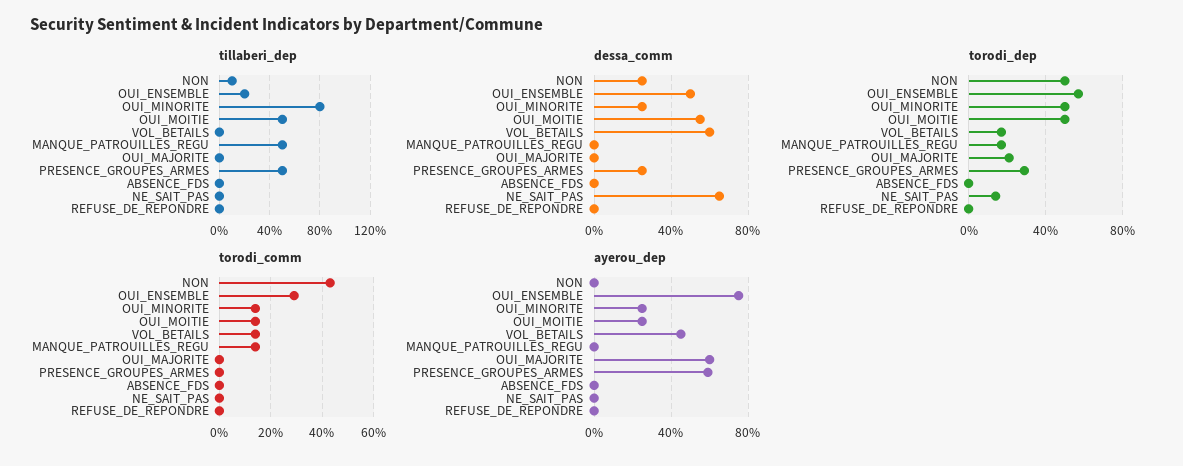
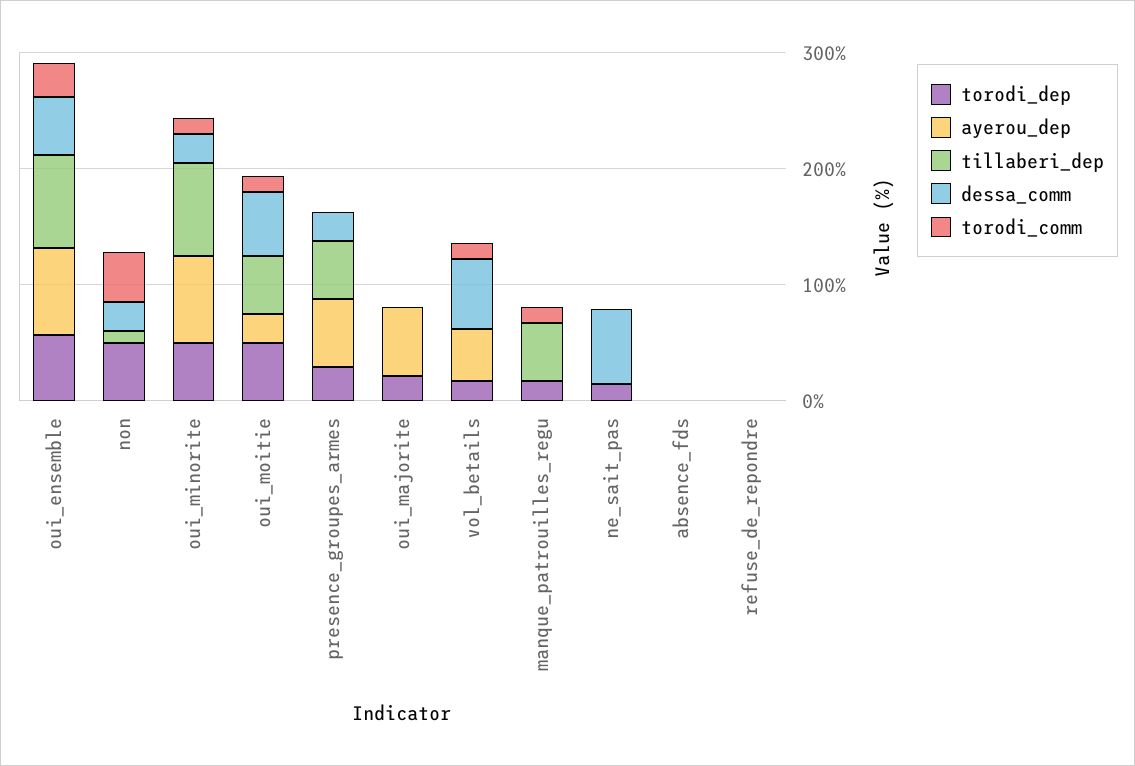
tillaberi_dep, OUI_ENSEMBLE: 20 -> 80
ayerou_dep, OUI_MINORITE: 25 -> 80

